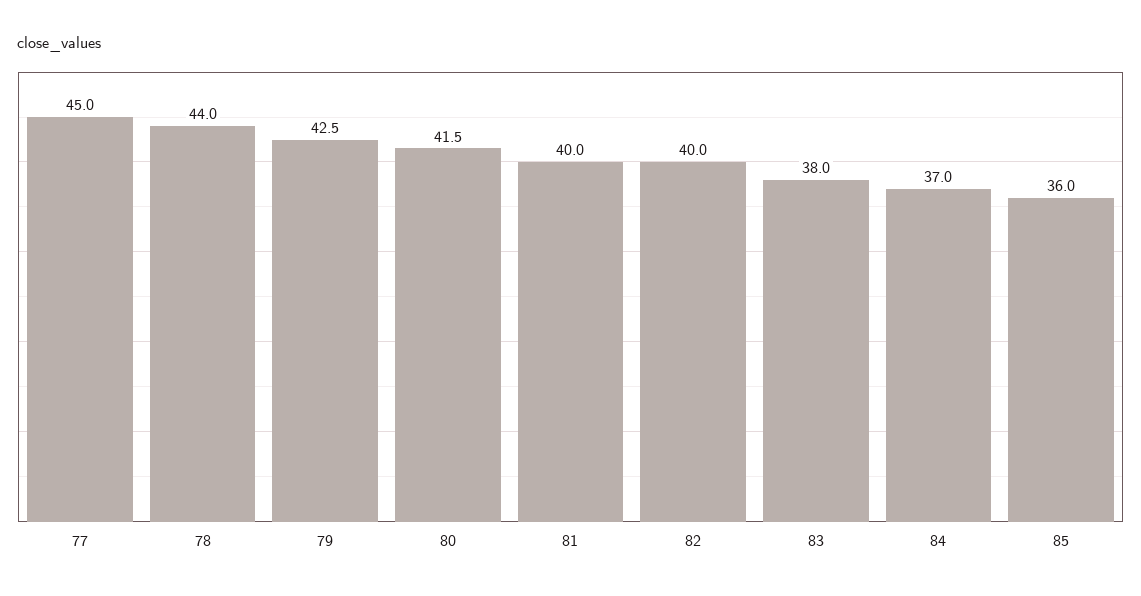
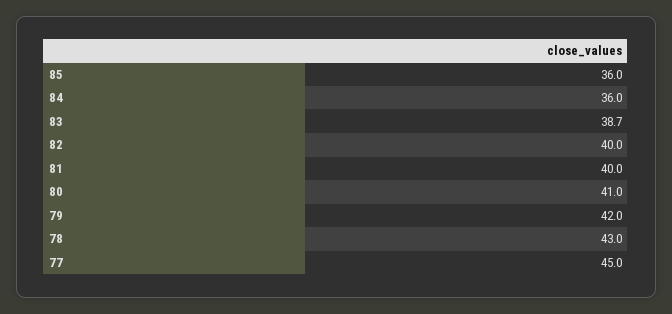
78: 44 -> 43
79: 42.5 -> 42
80: 41.5 -> 41
83: 38 -> 38.7
84: 37 -> 36

